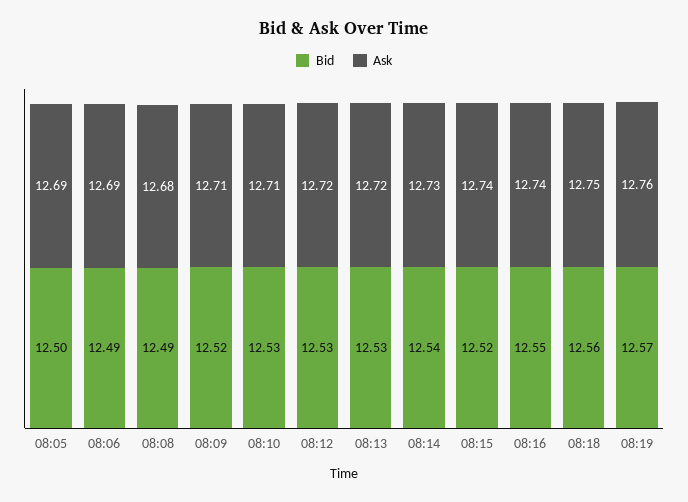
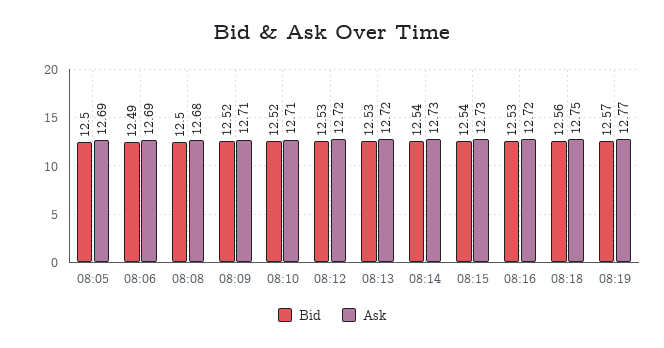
Bid, 08:08: 12.49 -> 12.5
Bid, 08:10: 12.53 -> 12.52
Bid, 08:15: 12.52 -> 12.54
Ask, 08:15: 12.74 -> 12.73
Bid, 08:16: 12.55 -> 12.53
Ask, 08:16: 12.74 -> 12.72
Ask, 08:19: 12.76 -> 12.77

